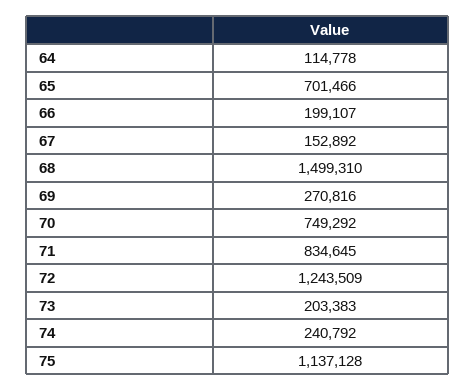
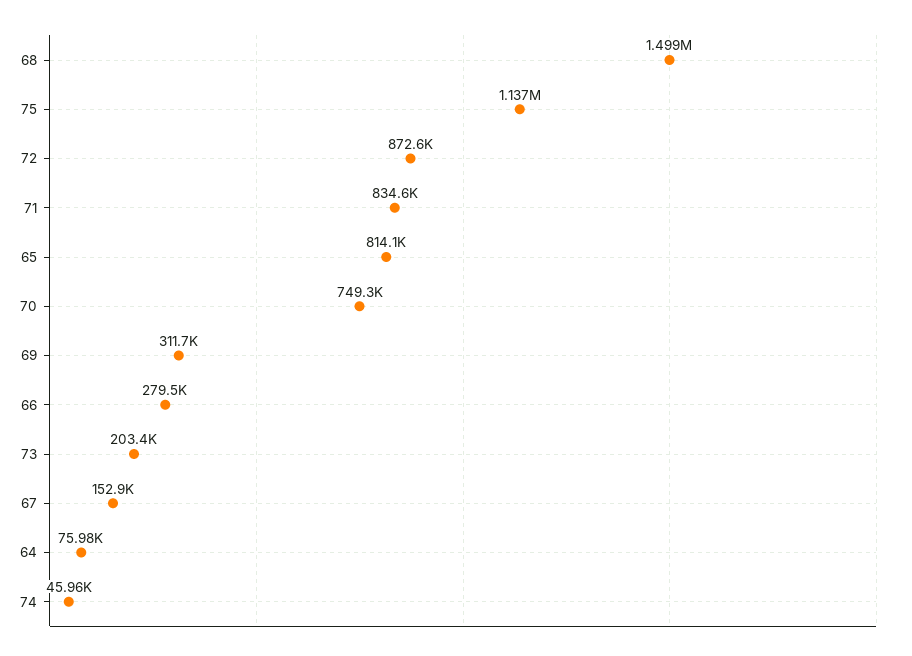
64: 114778 -> 75980
65: 701466 -> 814100
66: 199107 -> 279500
69: 270816 -> 311700
72: 1243509 -> 872600
74: 240792 -> 45960

